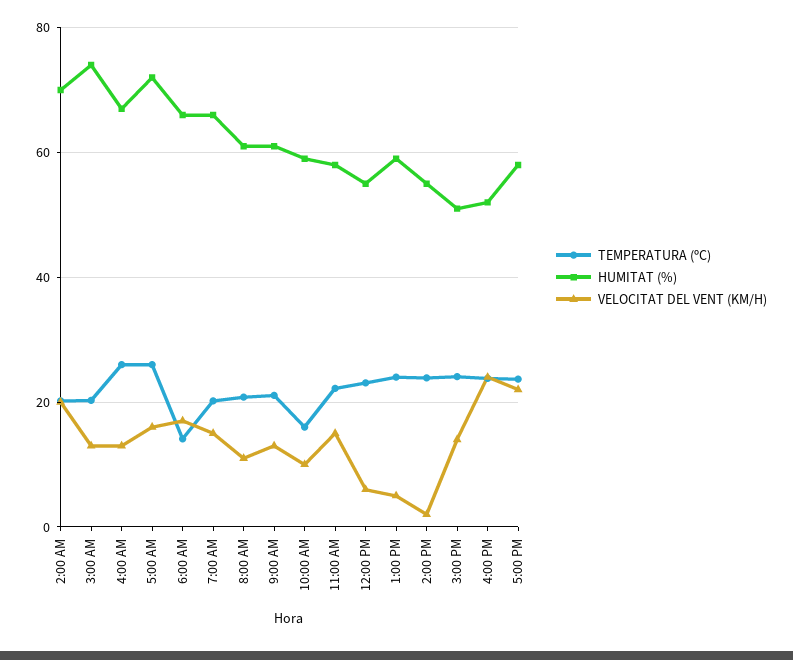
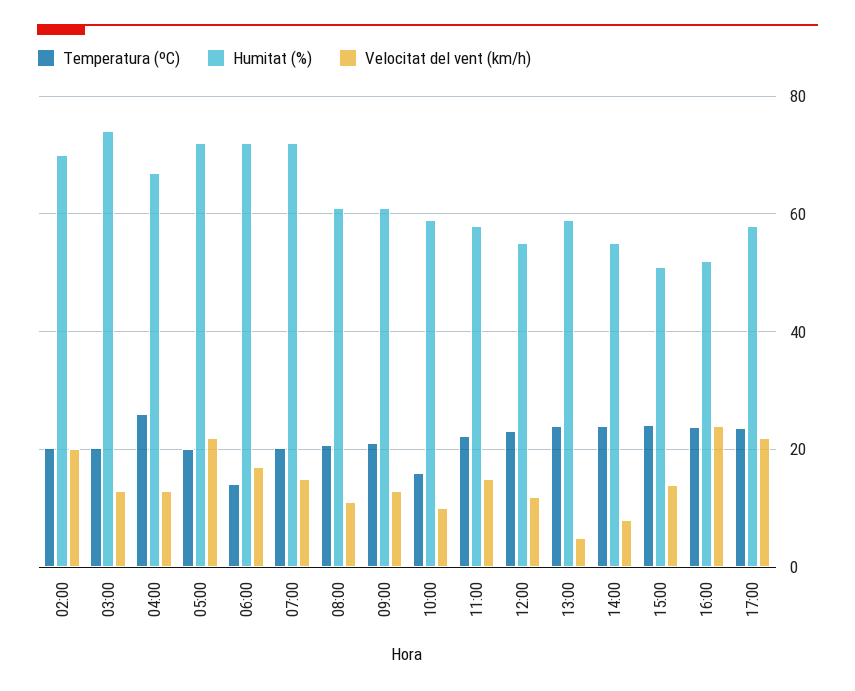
TEMPERATURA (ºC), 5:00 AM: 26 -> 20
VELOCITAT DEL VENT (KM/H), 5:00 AM: 16 -> 22
HUMITAT (%), 6:00 AM: 66 -> 72
HUMITAT (%), 7:00 AM: 66 -> 72
VELOCITAT DEL VENT (KM/H), 12:00 PM: 6 -> 12
VELOCITAT DEL VENT (KM/H), 2:00 PM: 2 -> 8

